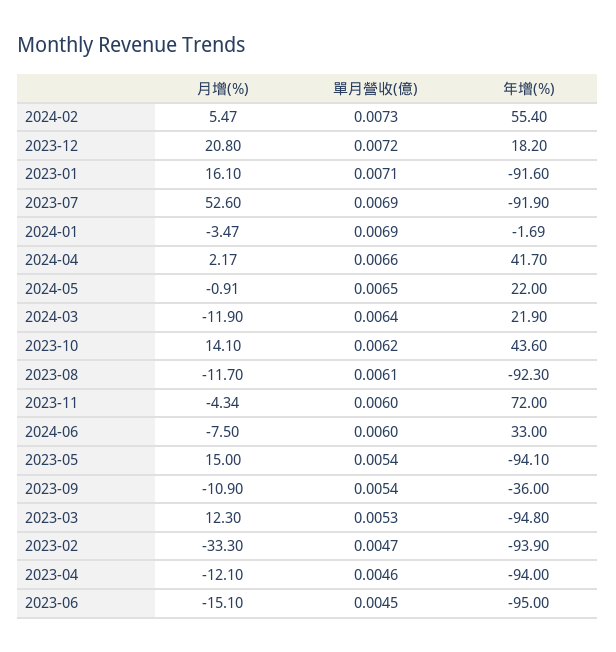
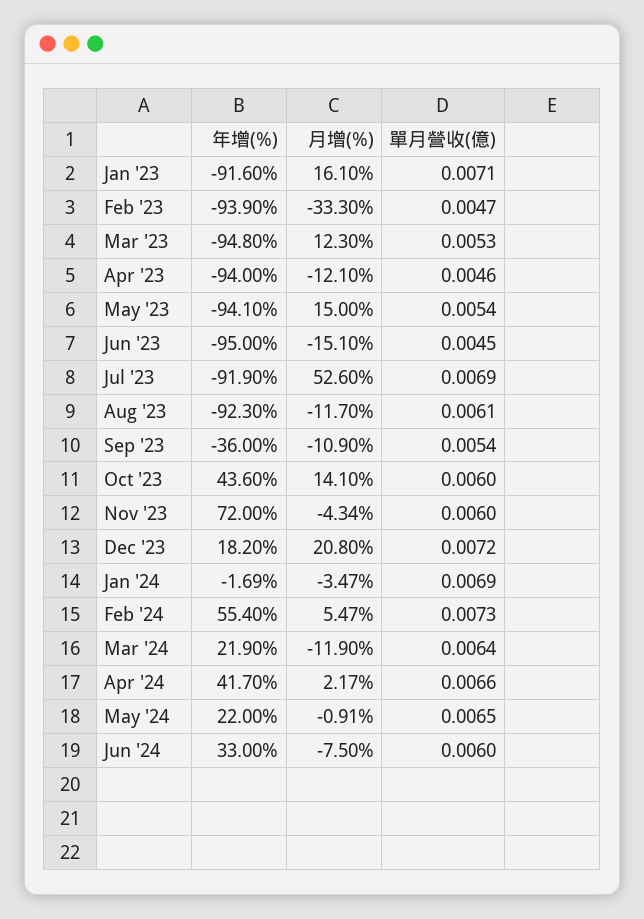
單月營收(億), 2023-10: 0.0062 -> 0.006

